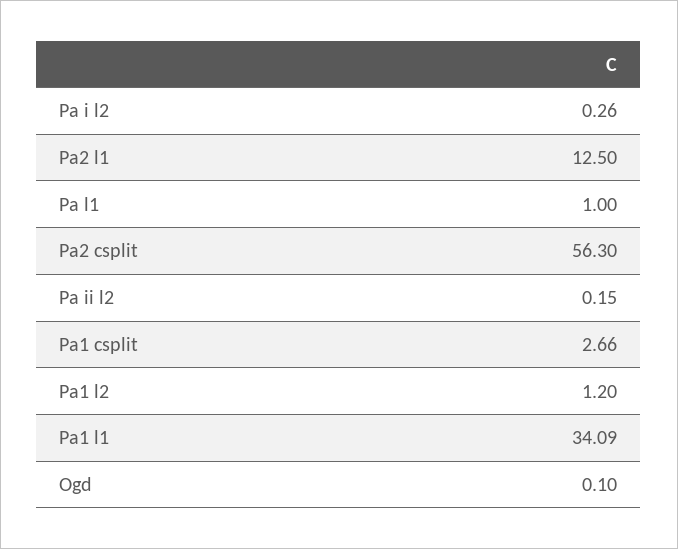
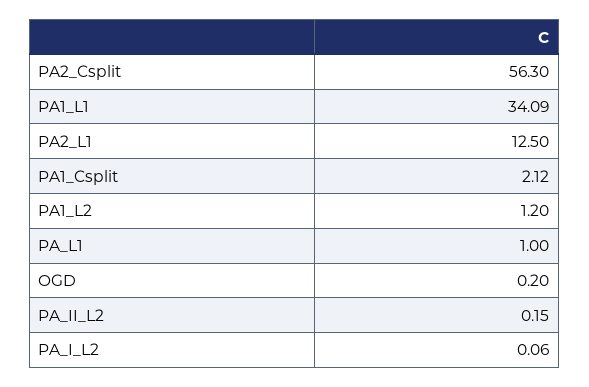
Pa i l2: 0.26 -> 0.06
Pa1 csplit: 2.66 -> 2.12
Ogd: 0.1 -> 0.2

